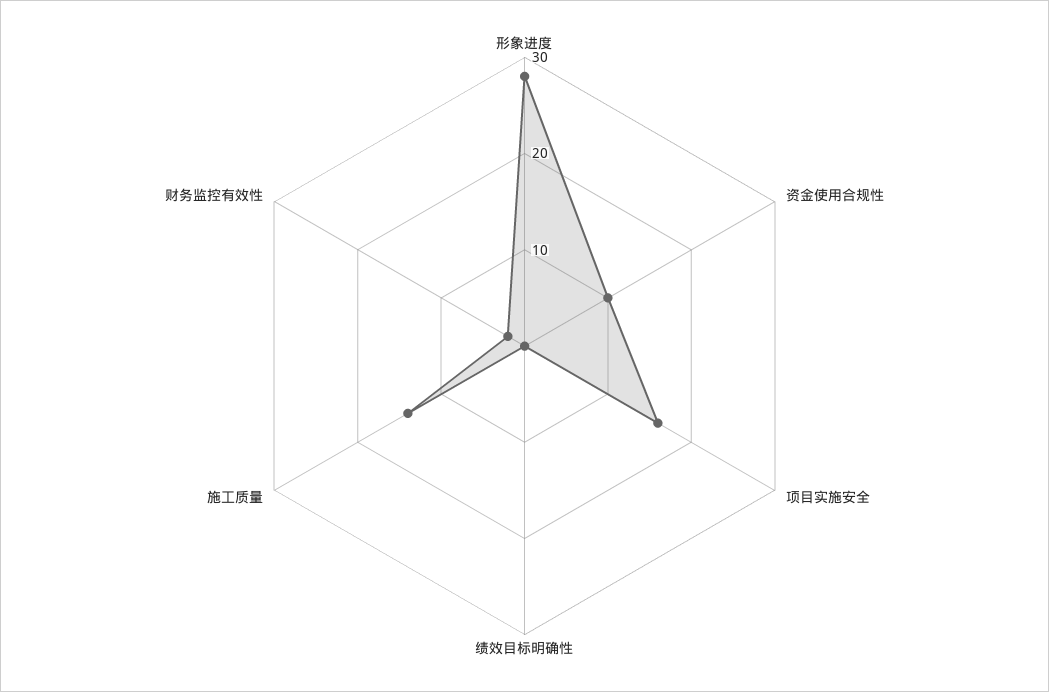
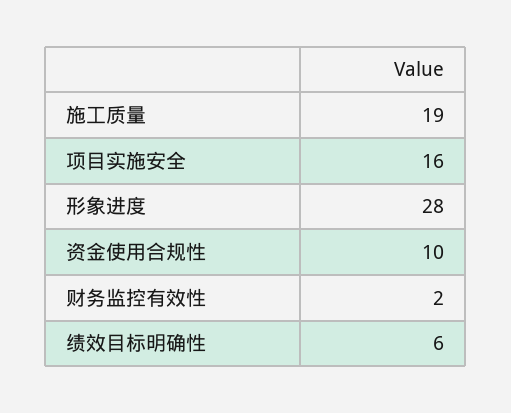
绩效目标明确性: 0 -> 6
施工质量: 14 -> 19

